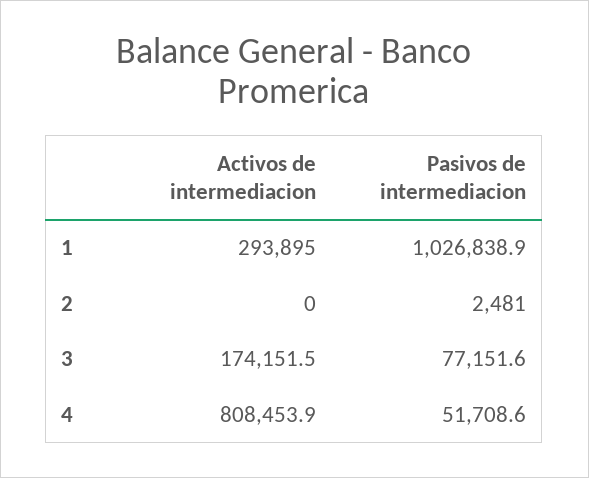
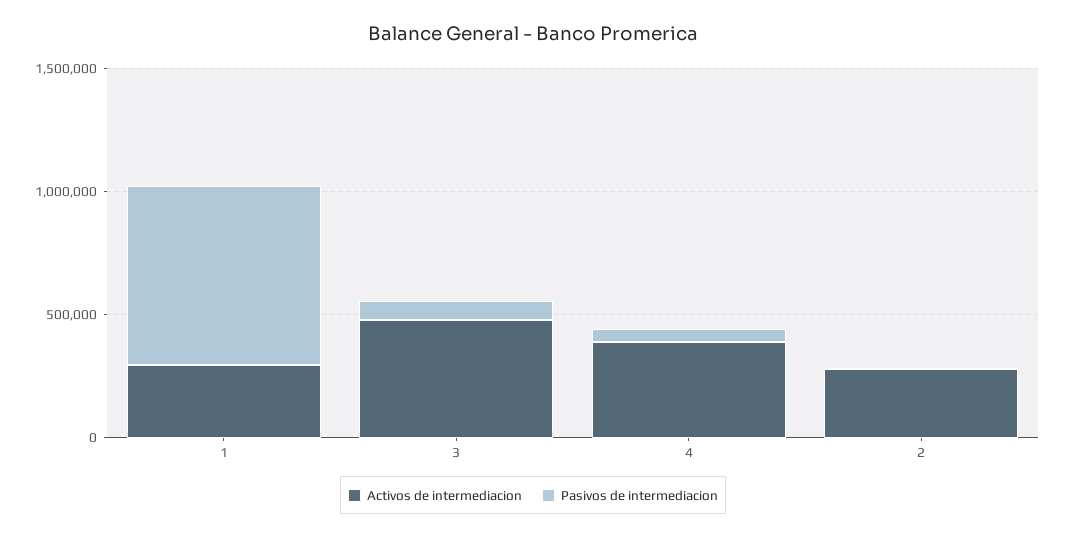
Pasivos de intermediacion, 1: 1026838.9 -> 700000
Activos de intermediacion, 2: 0 -> 300000
Activos de intermediacion, 3: 174151.5 -> 500000
Activos de intermediacion, 4: 808453.9 -> 400000

